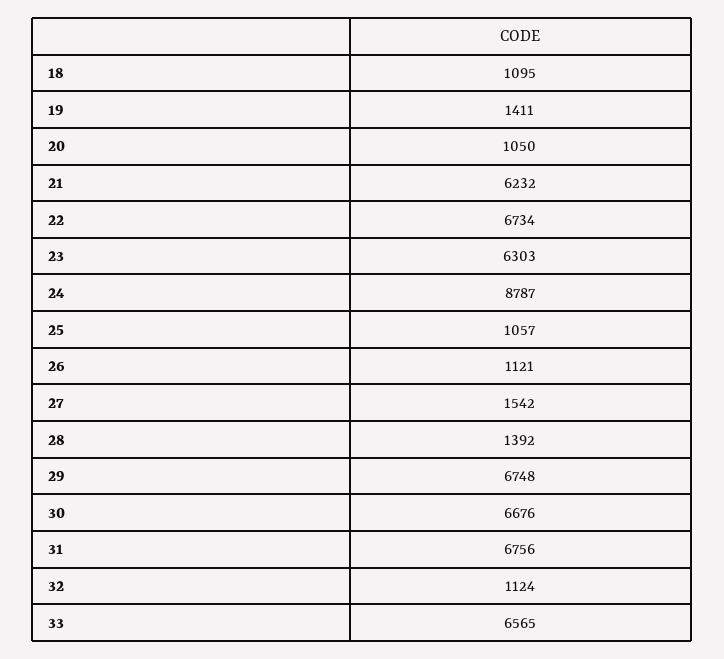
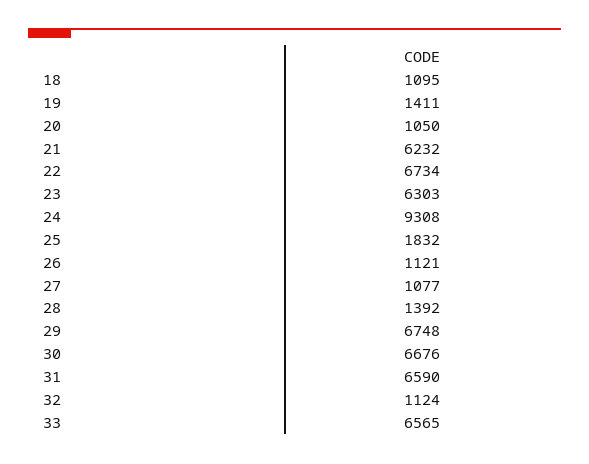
24: 8787 -> 9308
25: 1057 -> 1832
27: 1542 -> 1077
31: 6756 -> 6590

